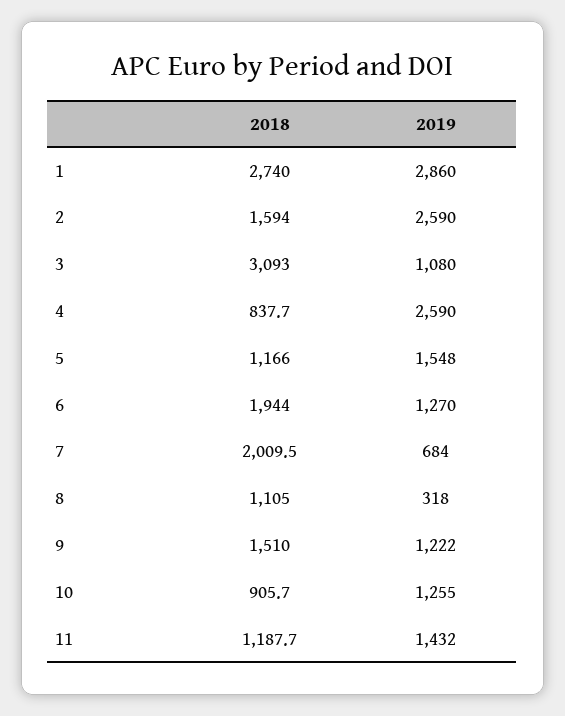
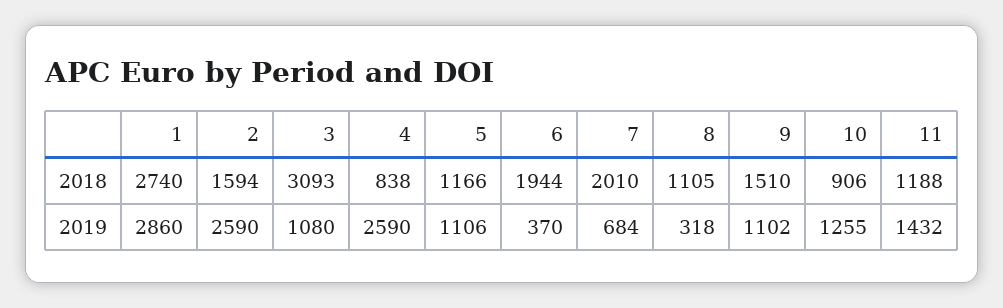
2019, 5: 1548 -> 1106
2019, 6: 1270 -> 370
2019, 9: 1222 -> 1102

